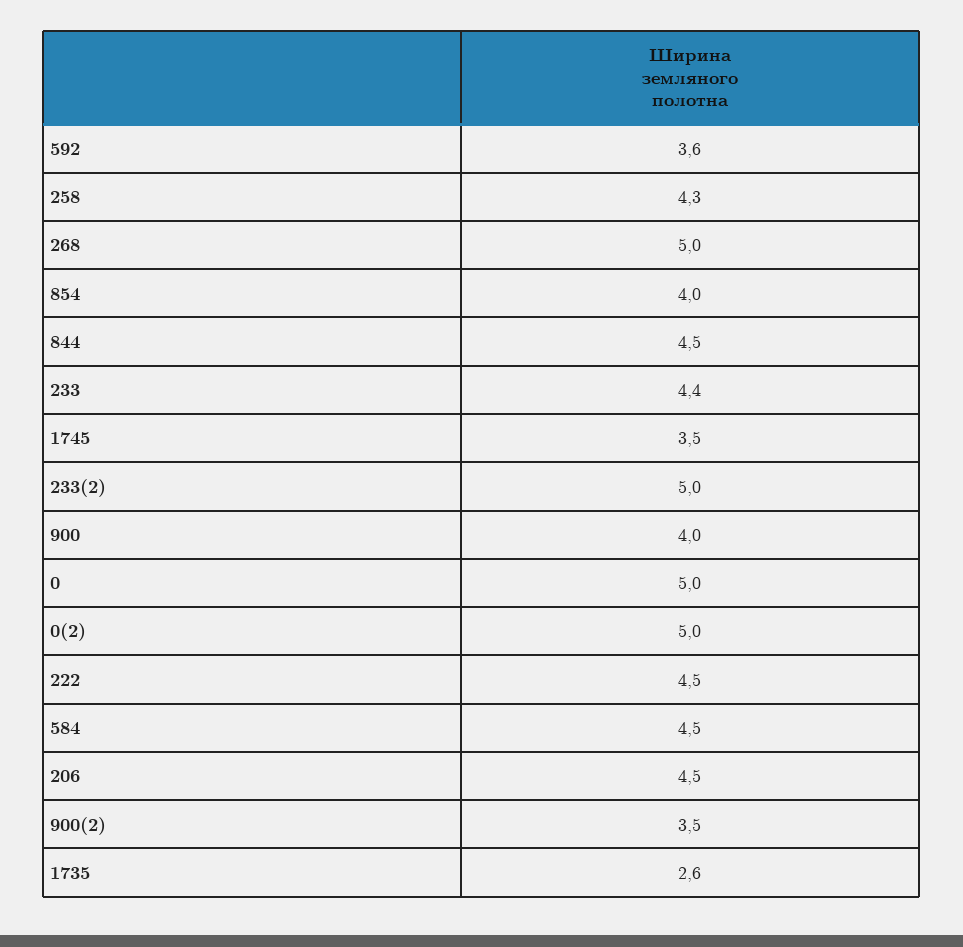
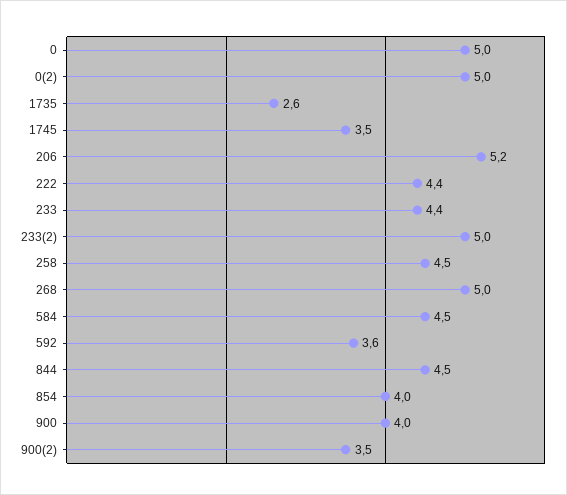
258: 4.3 -> 4.5
222: 4.5 -> 4.4
206: 4.5 -> 5.2

